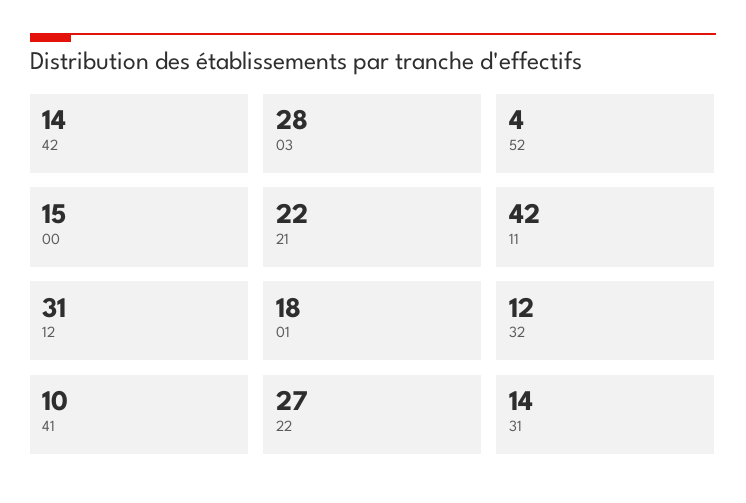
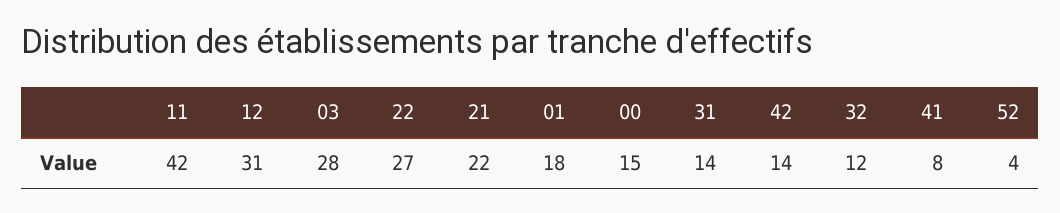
41: 10 -> 8

